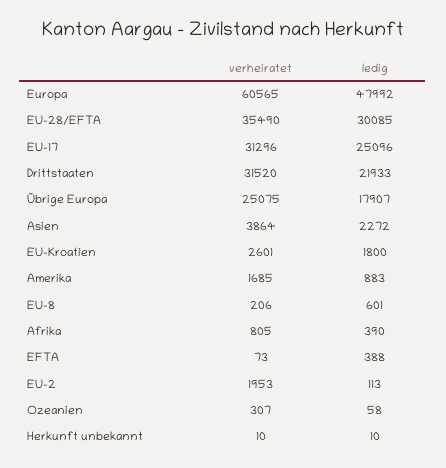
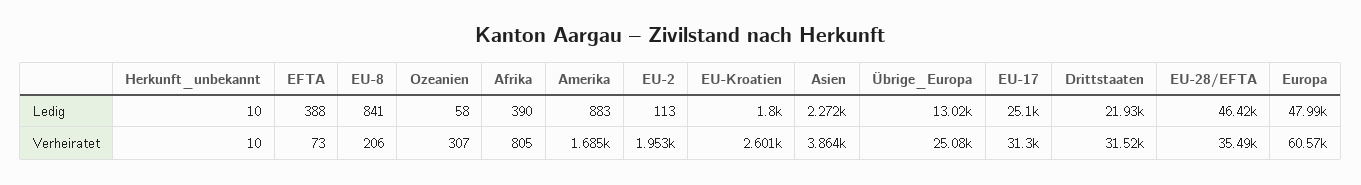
ledig, EU-28/EFTA: 30085 -> 46420
ledig, Übrige Europa: 17907 -> 13020
ledig, EU-8: 601 -> 841

